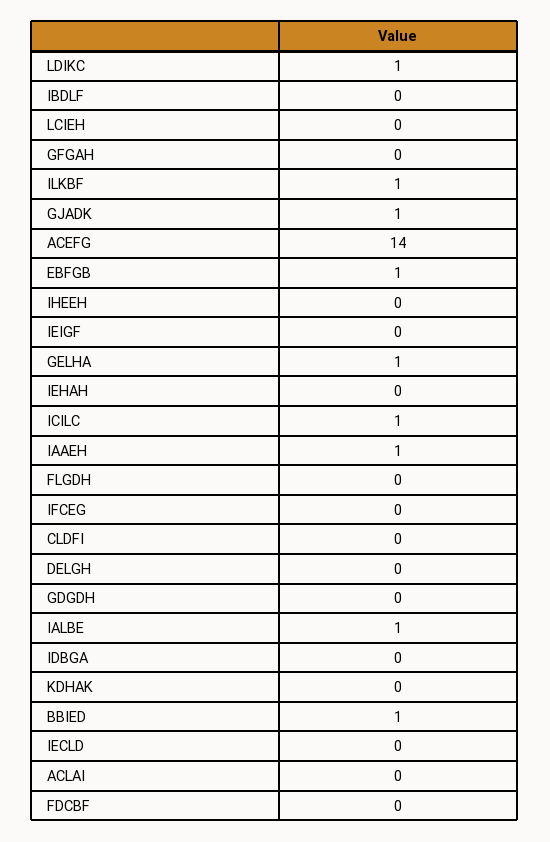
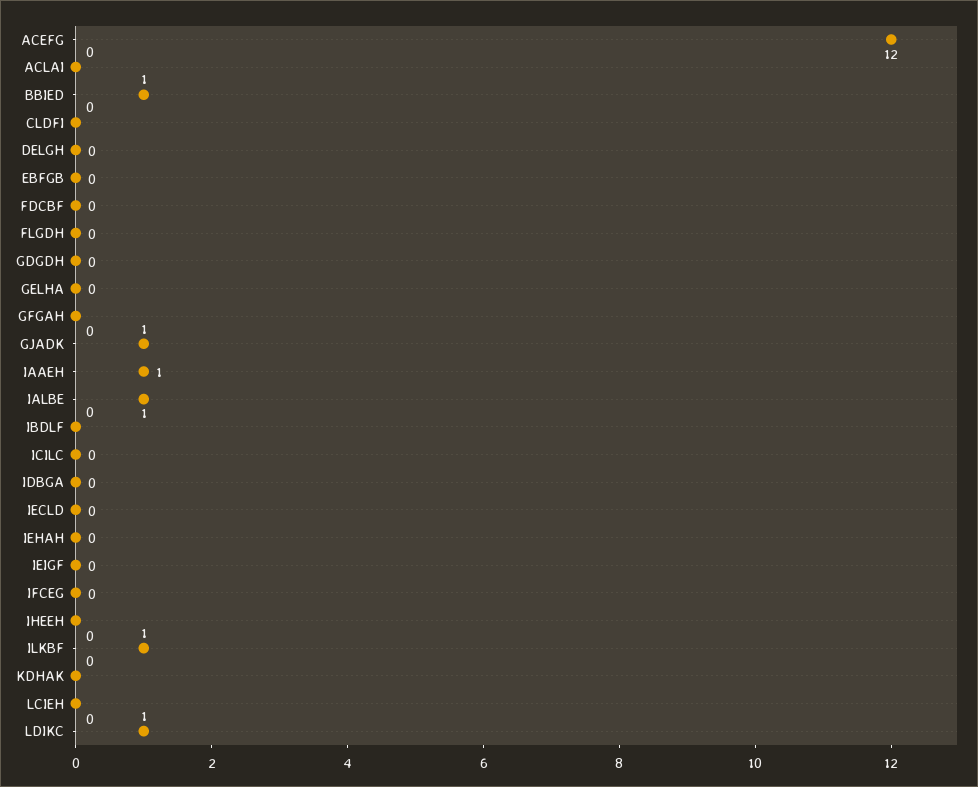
ACEFG: 14 -> 12
EBFGB: 1 -> 0
GELHA: 1 -> 0
ICILC: 1 -> 0

